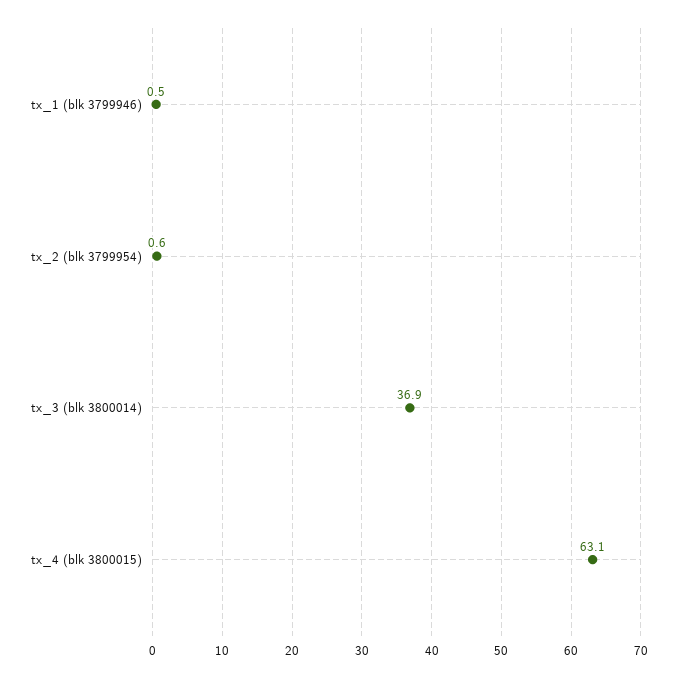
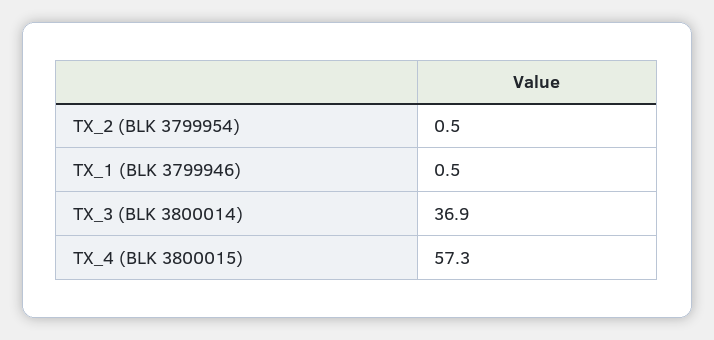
tx_2 (blk 3799954): 0.6 -> 0.5
tx_4 (blk 3800015): 63.1 -> 57.3

